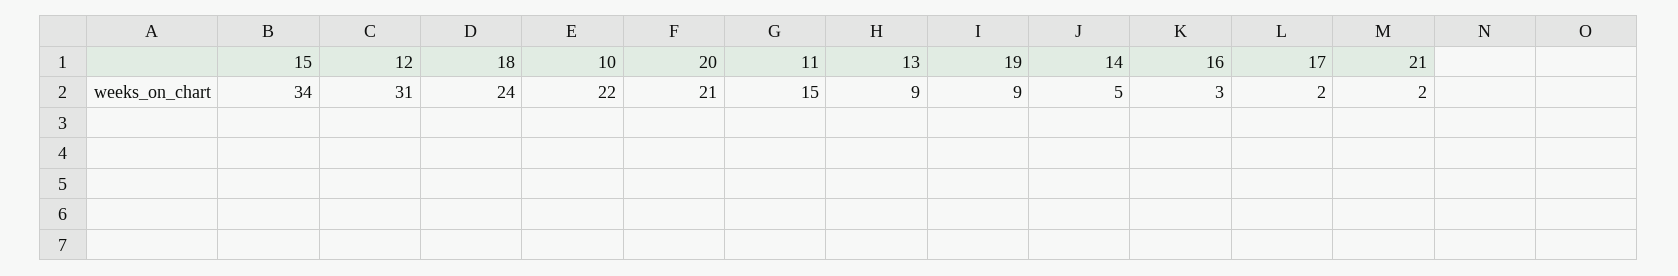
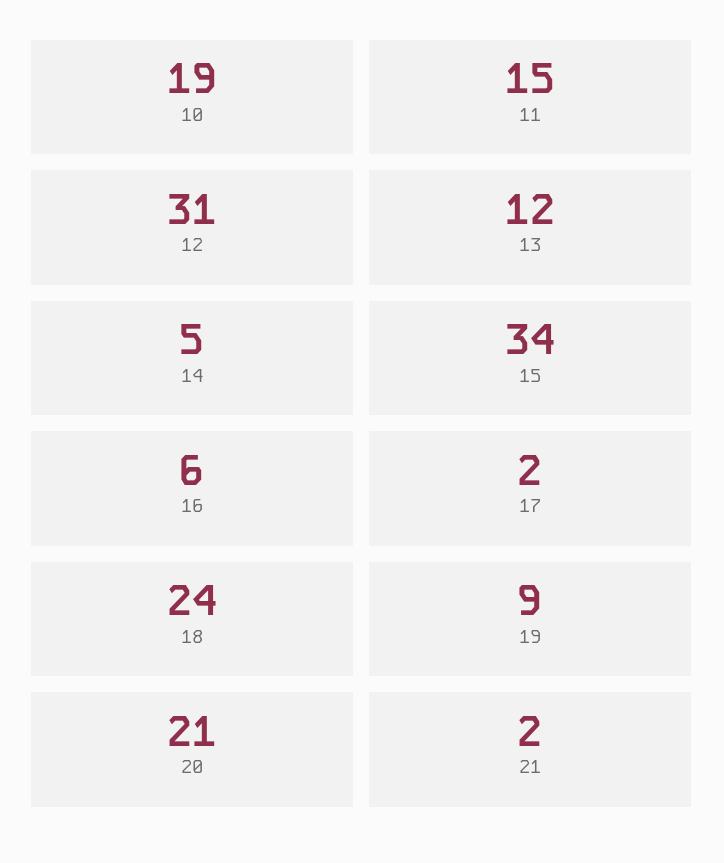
10: 22 -> 19
13: 9 -> 12
16: 3 -> 6

